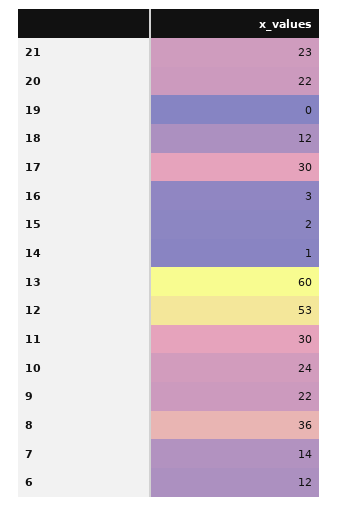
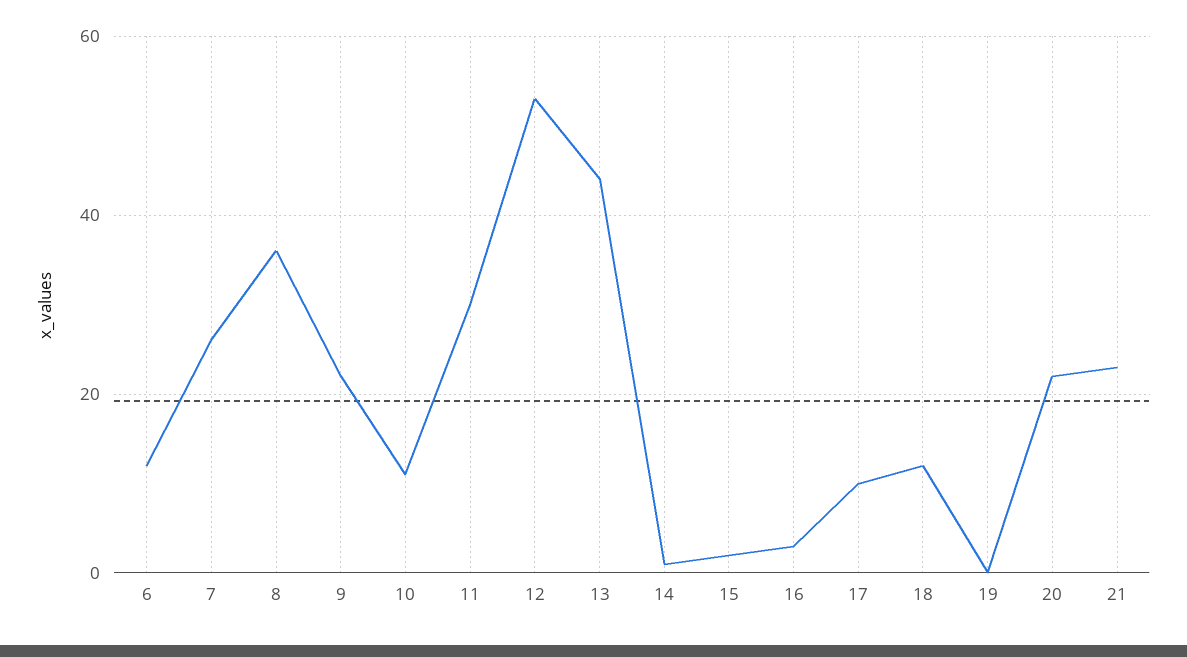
17: 30 -> 10
13: 60 -> 45
10: 24 -> 10
7: 14 -> 25

